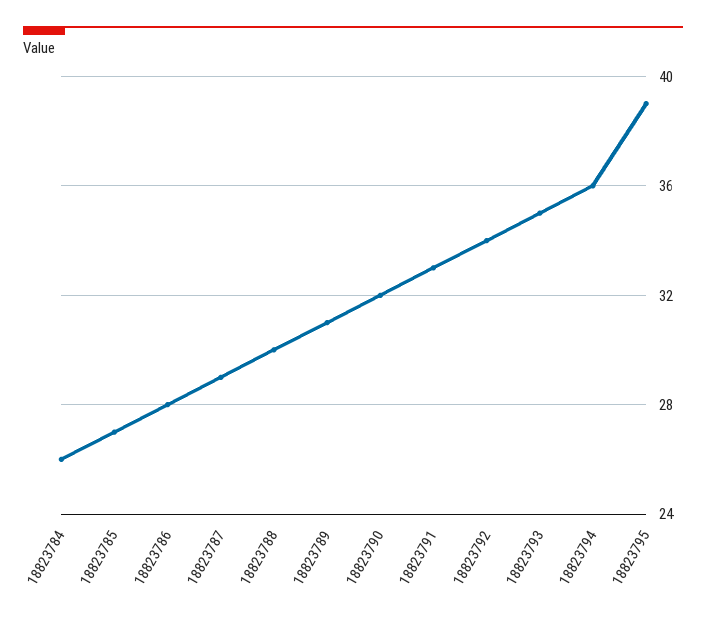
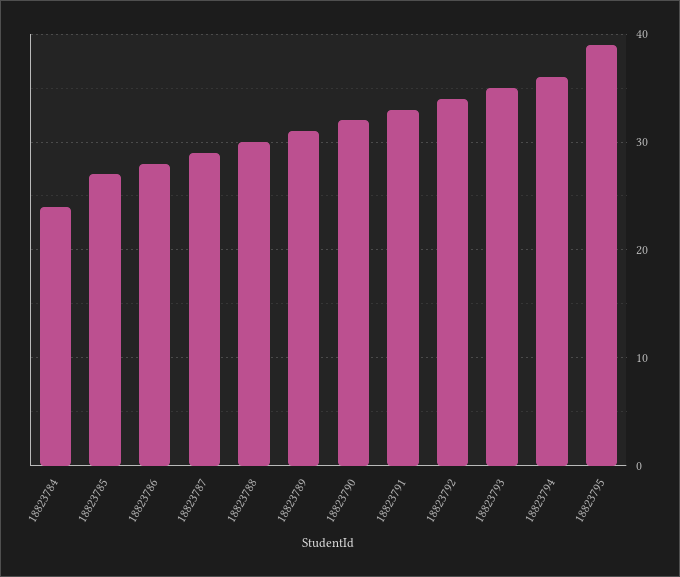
18823784: 26 -> 24

